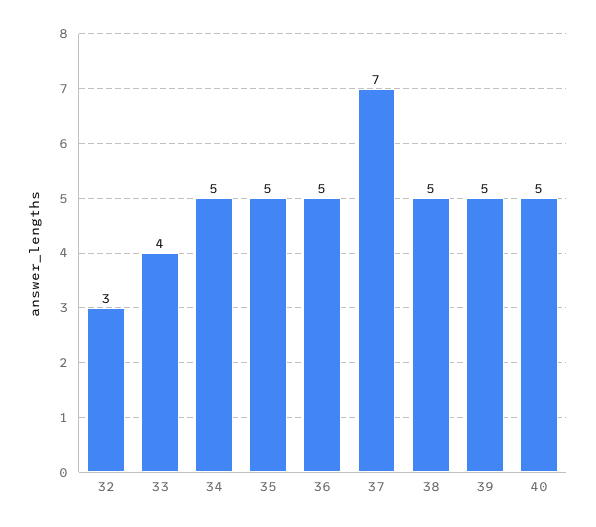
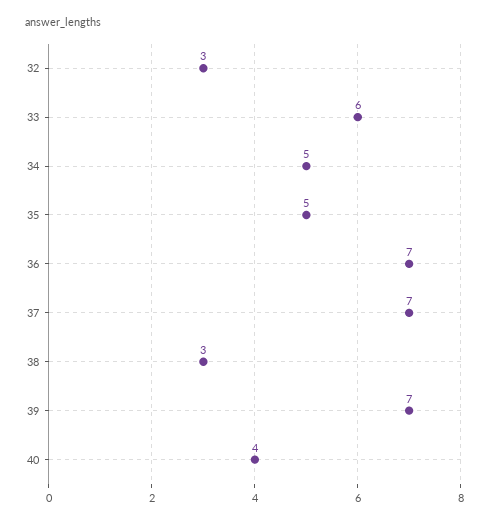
33: 4 -> 6
36: 5 -> 7
38: 5 -> 3
39: 5 -> 7
40: 5 -> 4

